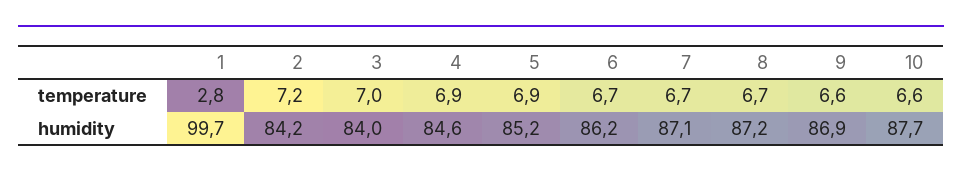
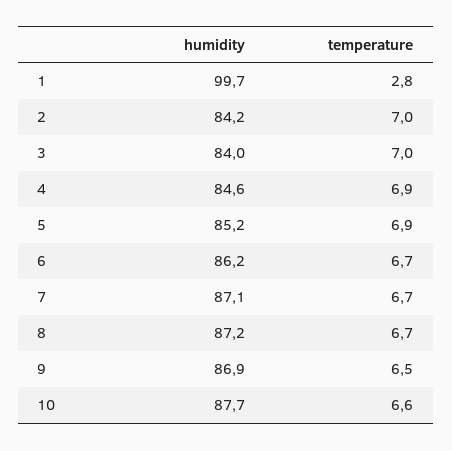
2, temperature: 7.2 -> 7
9, temperature: 6.6 -> 6.5

